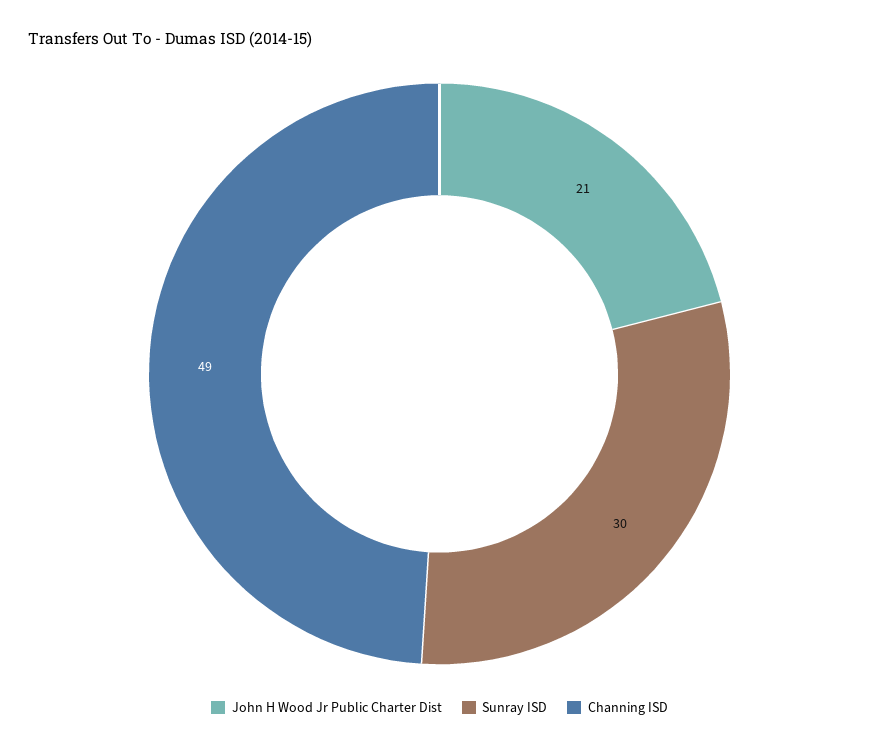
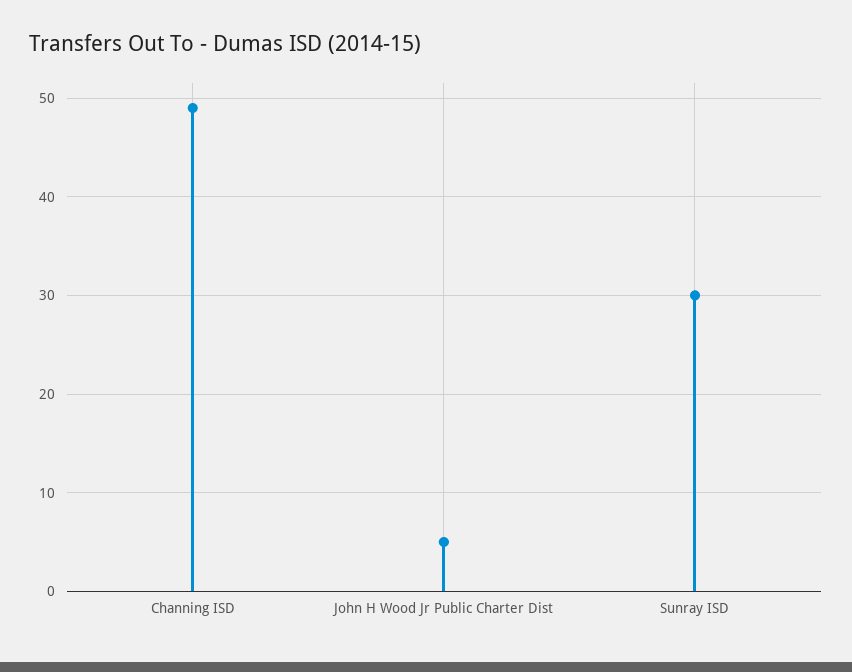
John H Wood Jr Public Charter Dist: 21 -> 5

